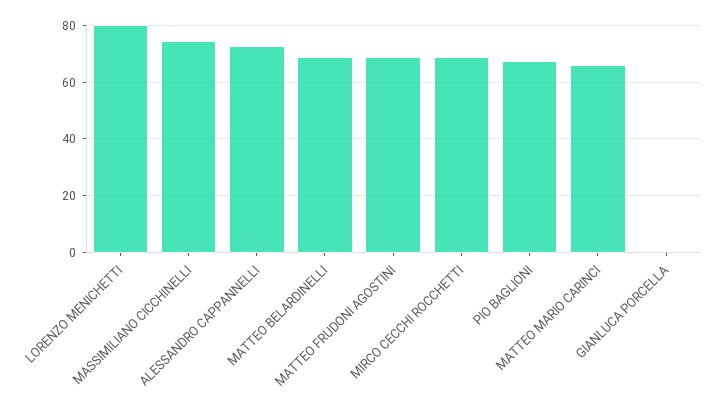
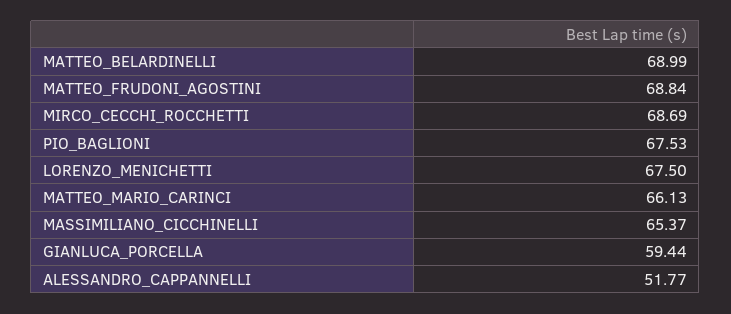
LORENZO MENICHETTI: 80 -> 67.5
MASSIMILIANO CICCHINELLI: 75 -> 65.37
ALESSANDRO CAPPANNELLI: 72.5 -> 51.77
GIANLUCA PORCELLA: 0 -> 59.44

